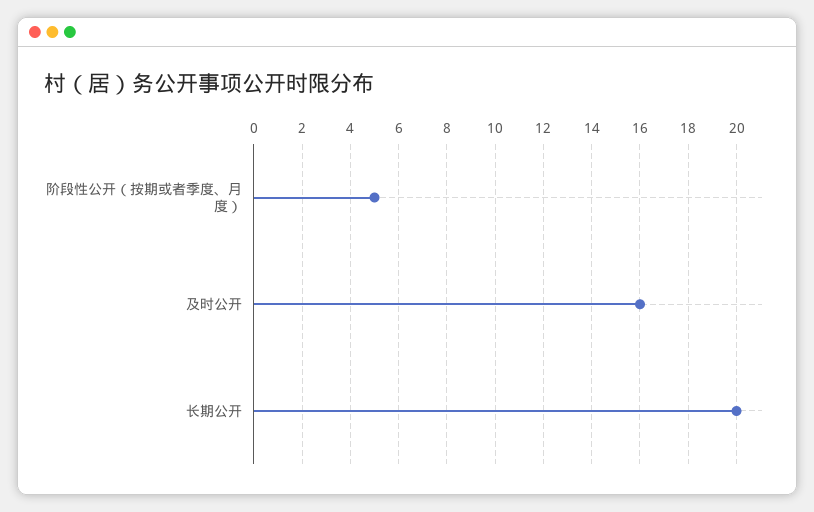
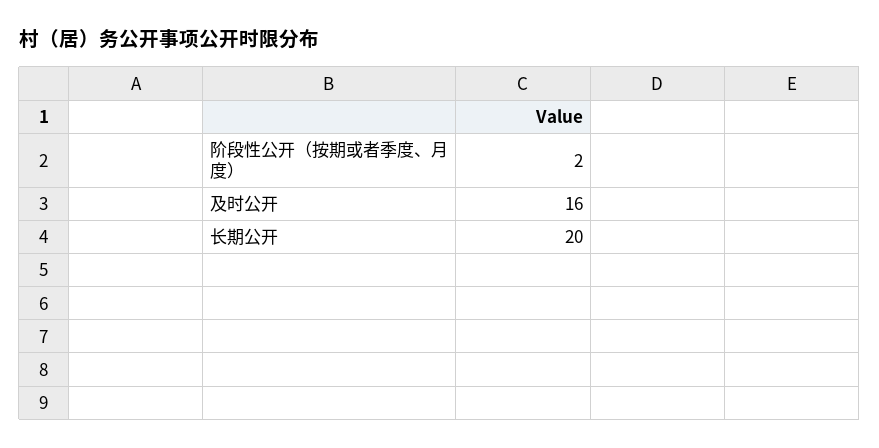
阶段性公开（按期或者季度、月度）: 5 -> 2

